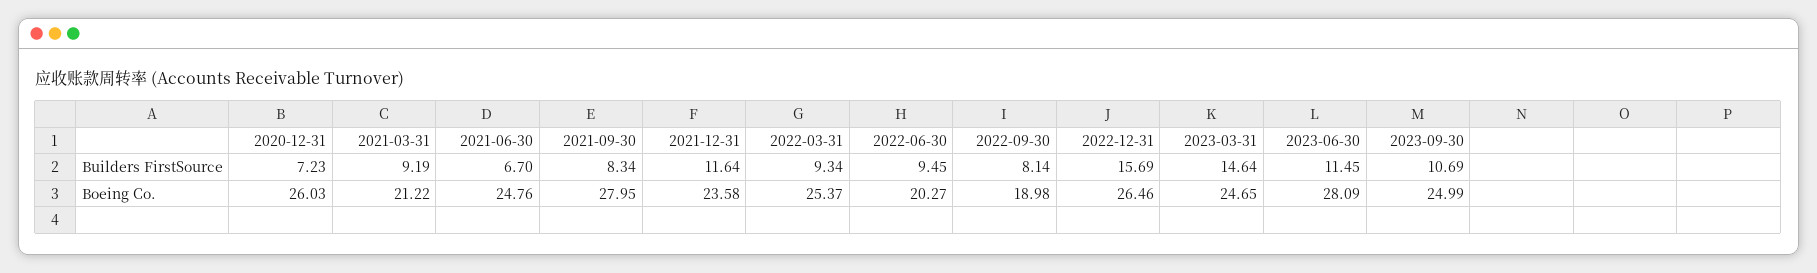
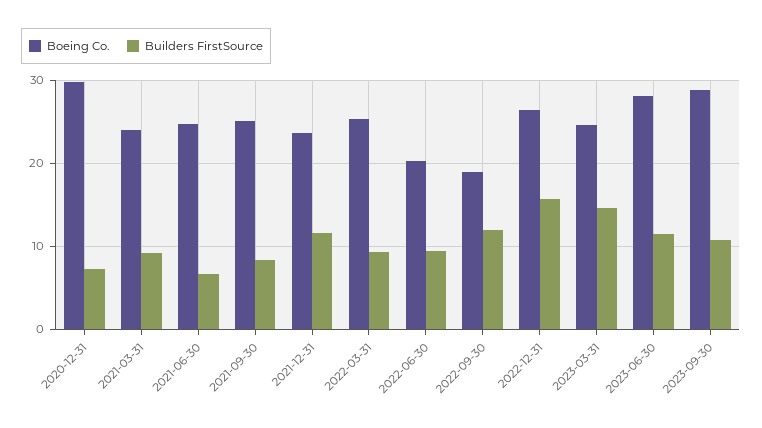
Builders FirstSource, 2022-09-30: 8.14 -> 12
Boeing Co., 2020-12-31: 26.03 -> 30
Boeing Co., 2021-03-31: 21.22 -> 24
Boeing Co., 2021-09-30: 27.95 -> 25
Boeing Co., 2023-09-30: 24.99 -> 29

